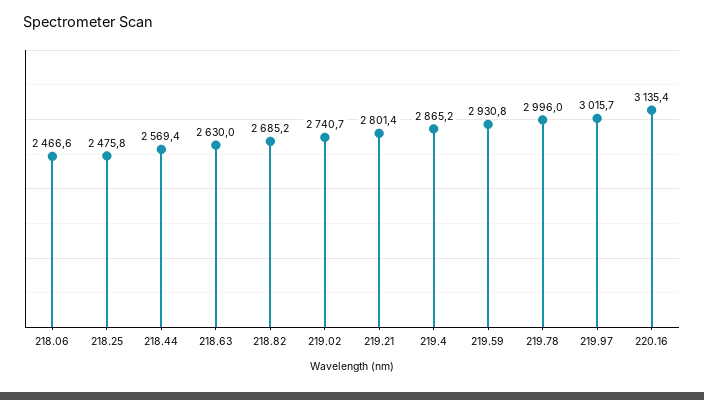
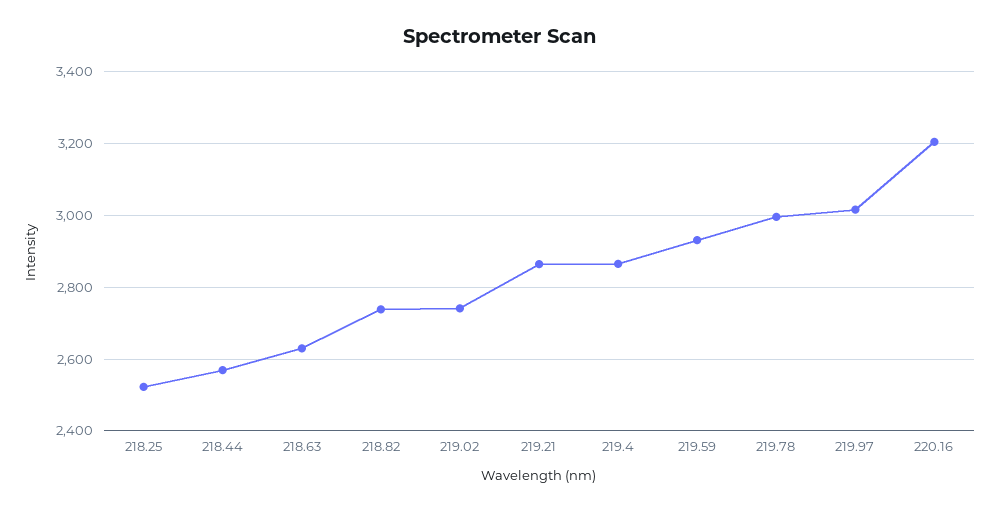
218.06: 2466.6 -> none
218.25: 2475.8 -> 2520
218.82: 2685.2 -> 2740
219.21: 2801.4 -> 2860
220.16: 3135.4 -> 3200

